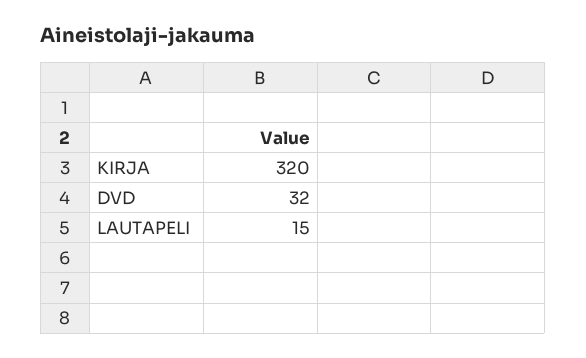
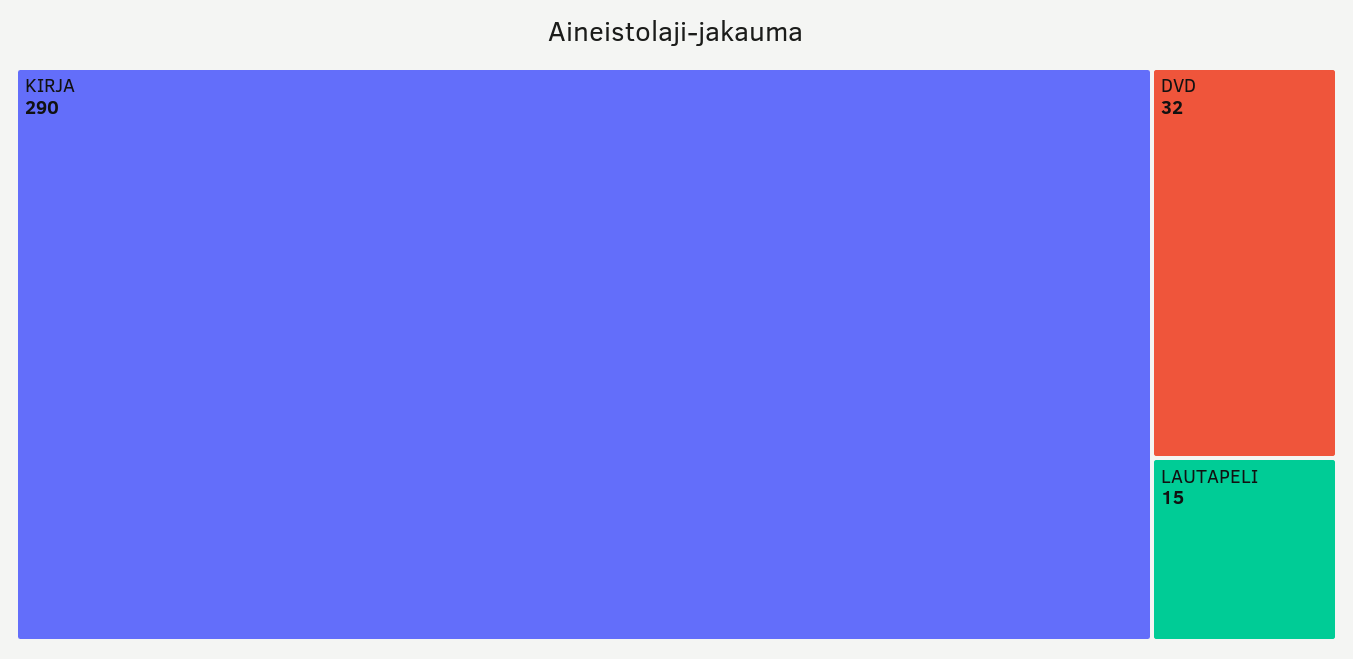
KIRJA: 320 -> 290

